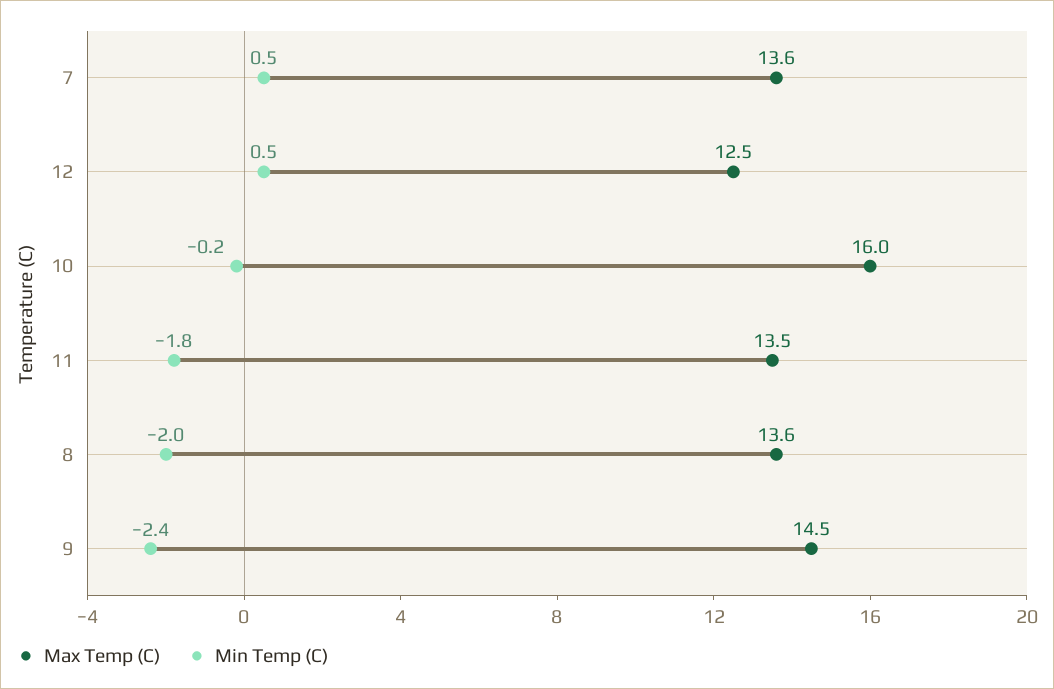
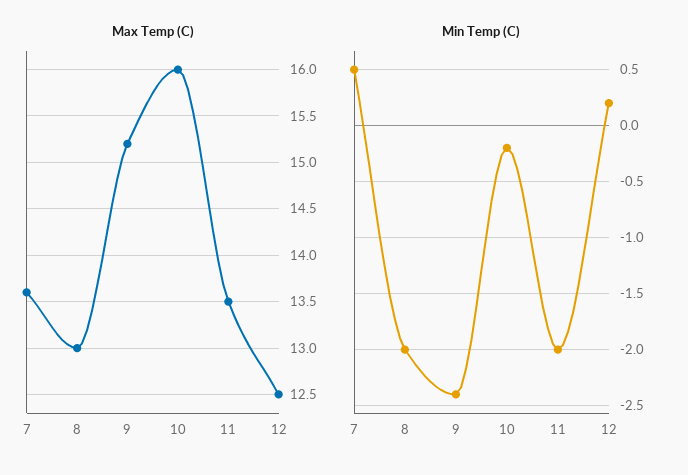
Min Temp (C), 12: 0.5 -> 0.2
Min Temp (C), 11: -1.8 -> -2
Max Temp (C), 8: 13.6 -> 13
Max Temp (C), 9: 14.5 -> 15.2

